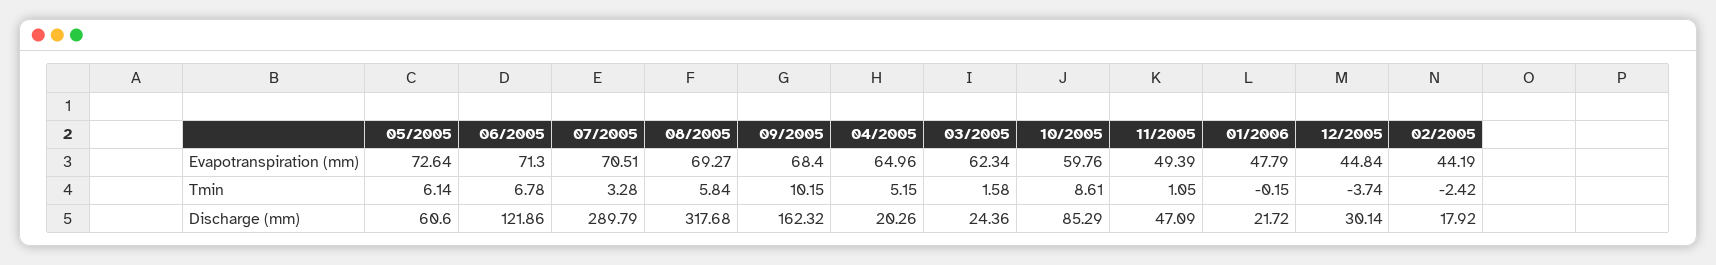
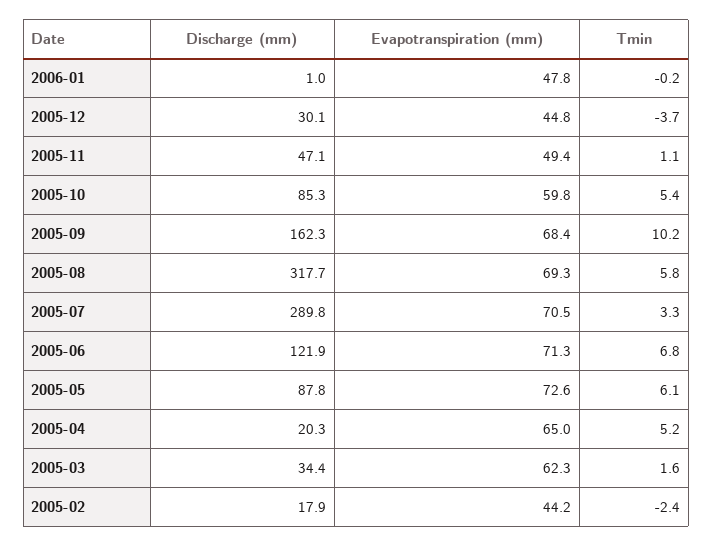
10/2005, Tmin: 8.61 -> 5.4
05/2005, Discharge (mm): 60.6 -> 87.8
03/2005, Discharge (mm): 24.36 -> 34.4
01/2006, Discharge (mm): 21.72 -> 1

